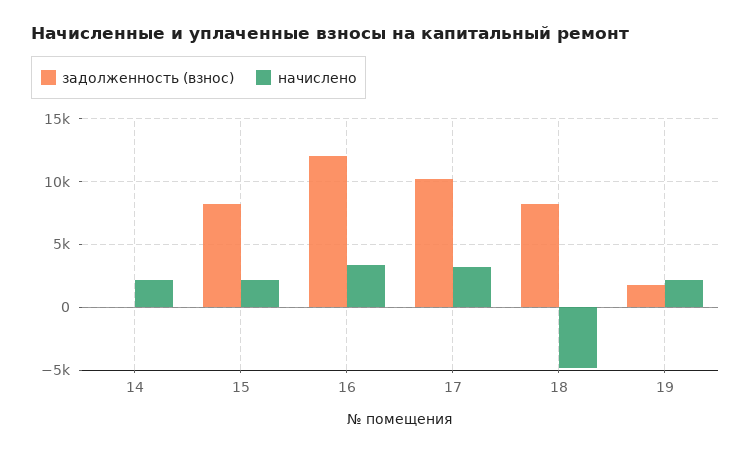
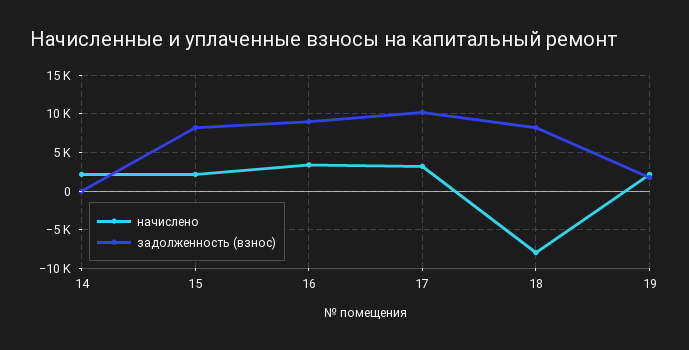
задолженность (взнос), 16: 12000 -> 9000
начислено, 18: -5000 -> -8000

